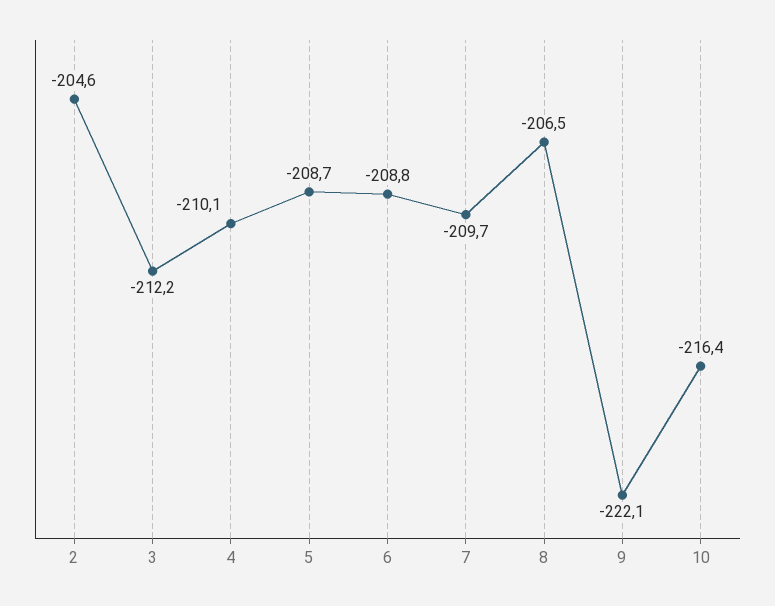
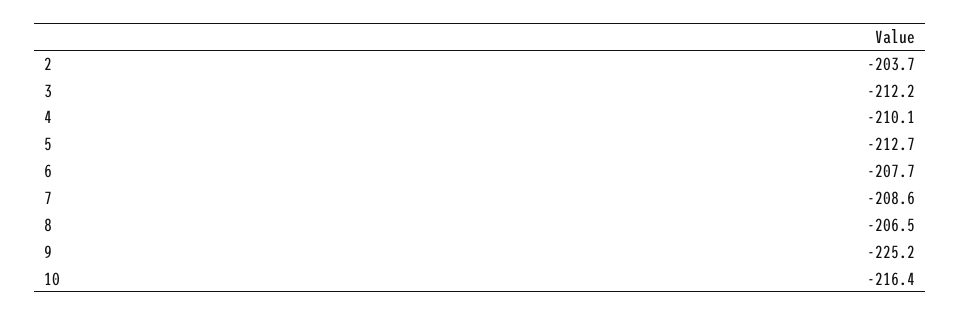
2: -204.6 -> -203.7
5: -208.7 -> -212.7
6: -208.8 -> -207.7
7: -209.7 -> -208.6
9: -222.1 -> -225.2

